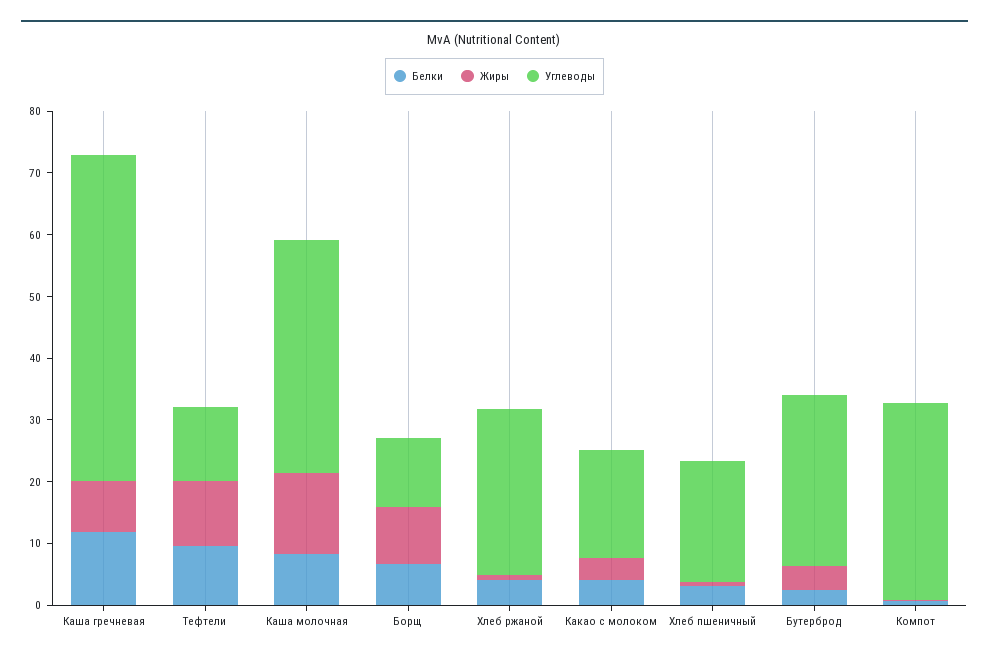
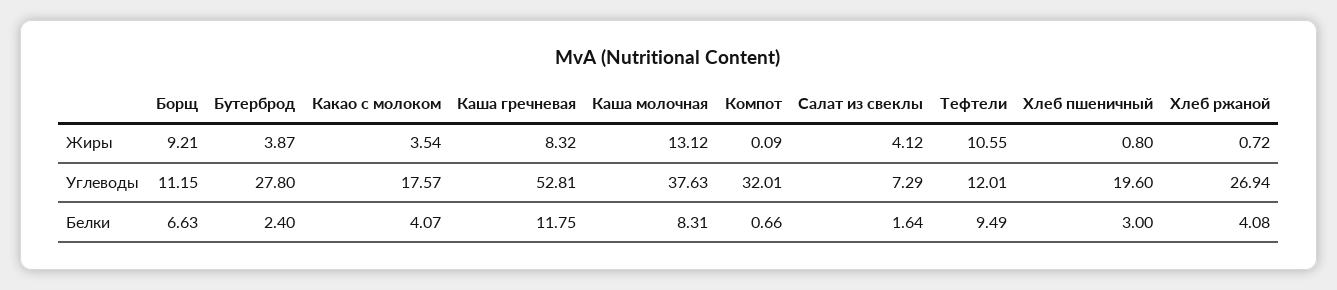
Жиры, Салат из свеклы: none -> 4.12
Углеводы, Салат из свеклы: none -> 7.29
Белки, Салат из свеклы: none -> 1.64

